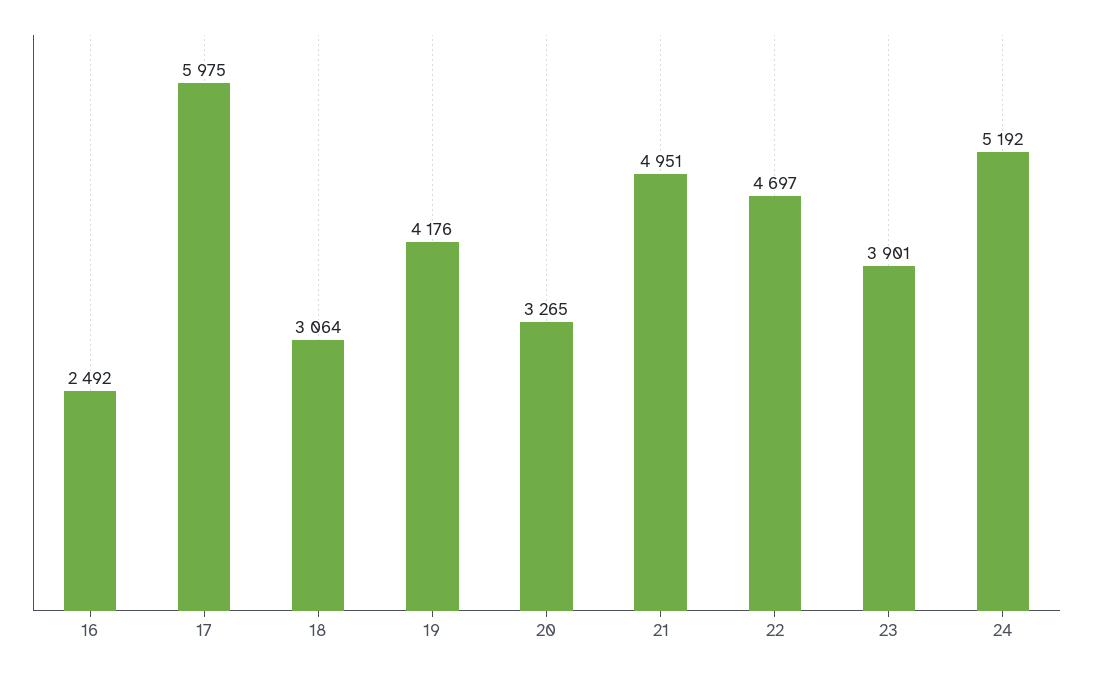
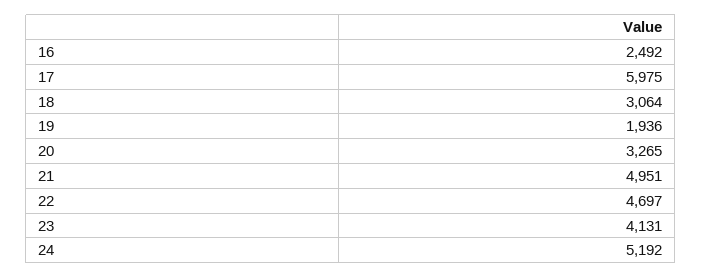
19: 4176 -> 1936
23: 3901 -> 4131

